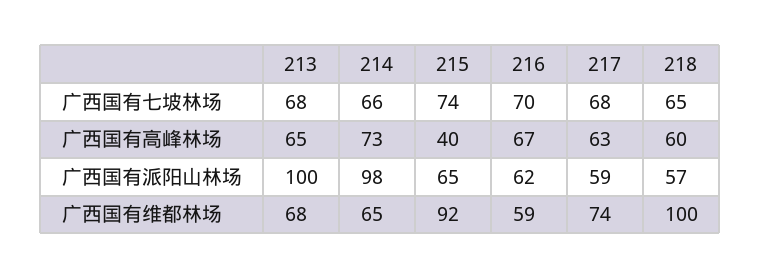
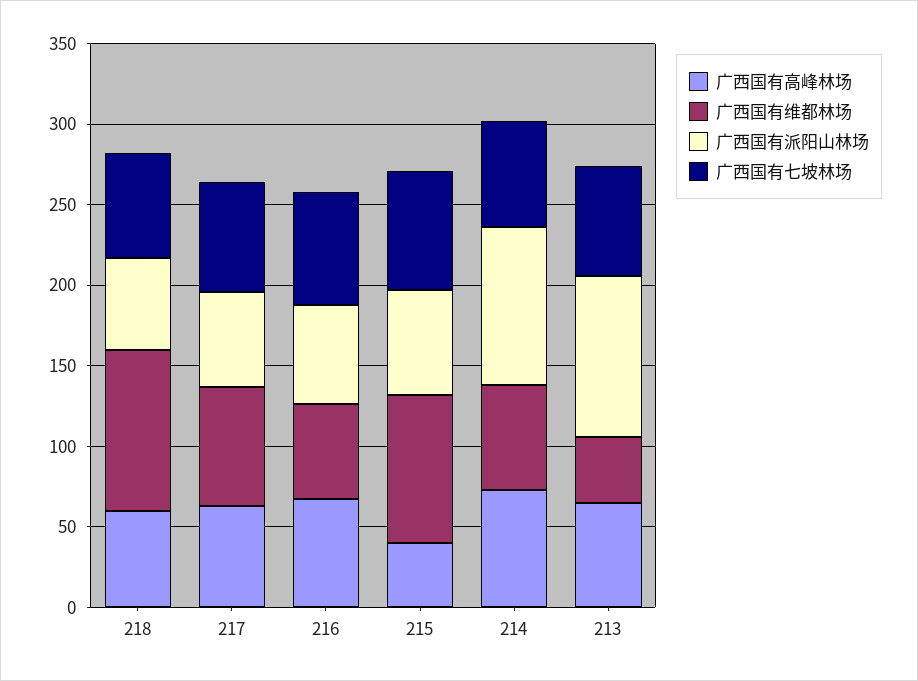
广西国有维都林场, 213: 68 -> 40

